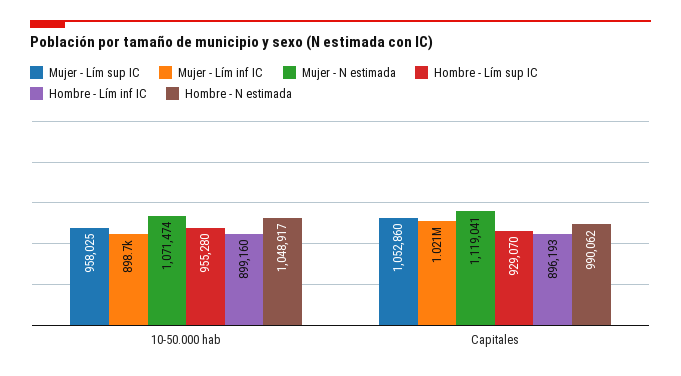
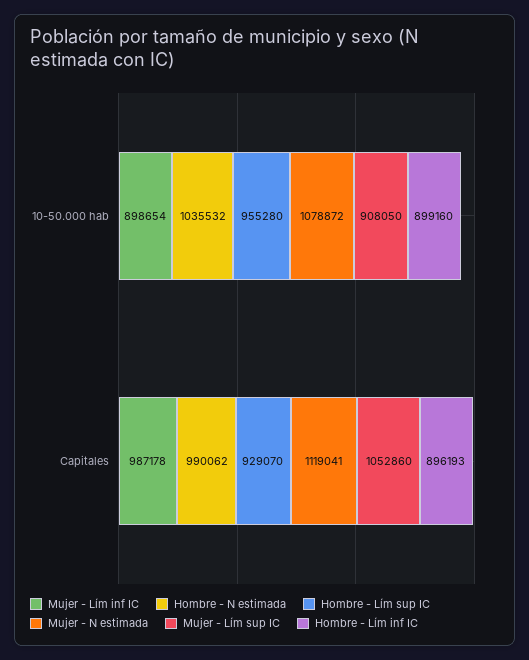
Mujer - Lím sup IC, 10-50.000 hab: 958025 -> 908050
Mujer - N estimada, 10-50.000 hab: 1071474 -> 1078872
Hombre - N estimada, 10-50.000 hab: 1048917 -> 1035532
Mujer - Lím inf IC, Capitales: 1021000 -> 987178

